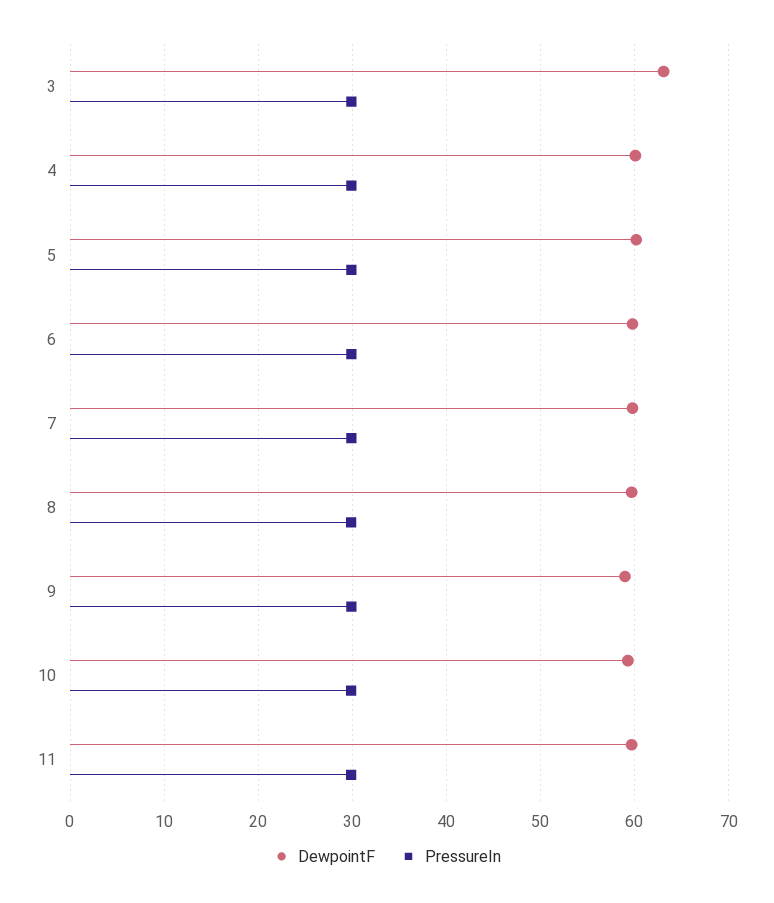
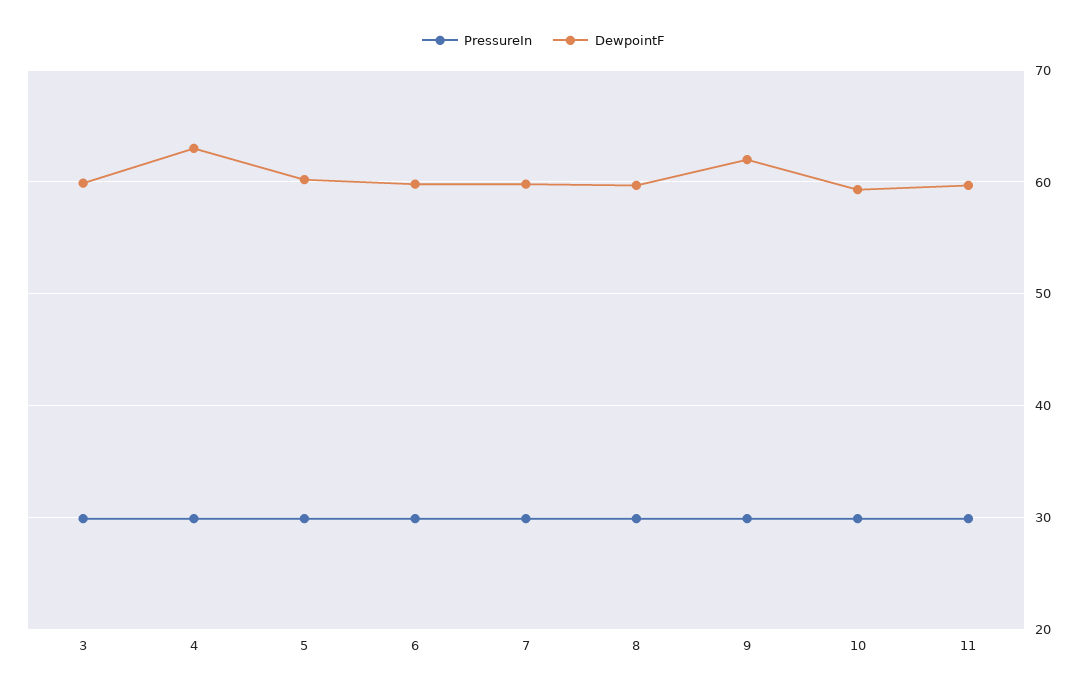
DewpointF, 3: 63 -> 60
DewpointF, 4: 60 -> 63
DewpointF, 9: 59 -> 62

